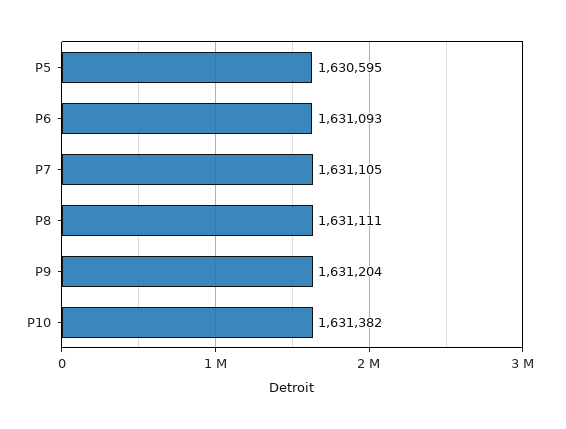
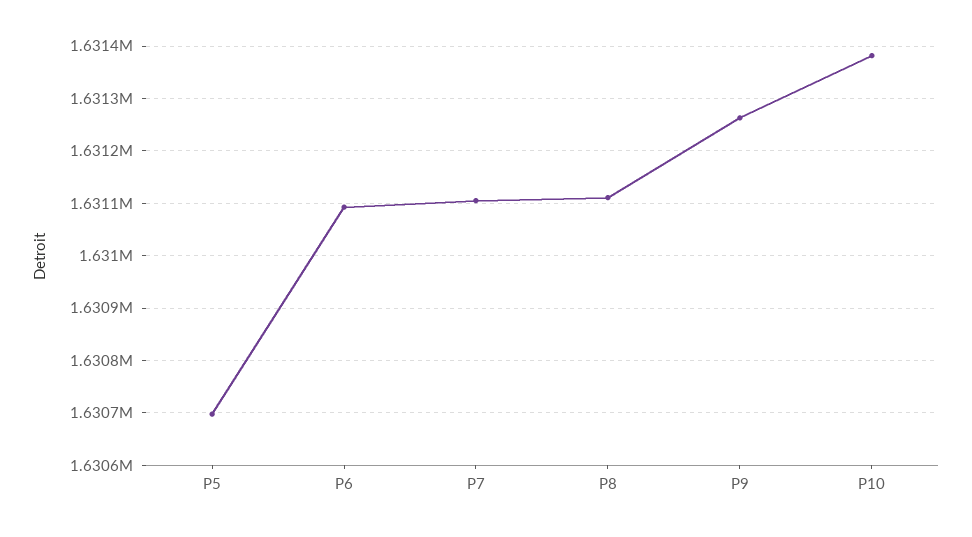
P5: 1630595 -> 1630700
P9: 1631204 -> 1631260

